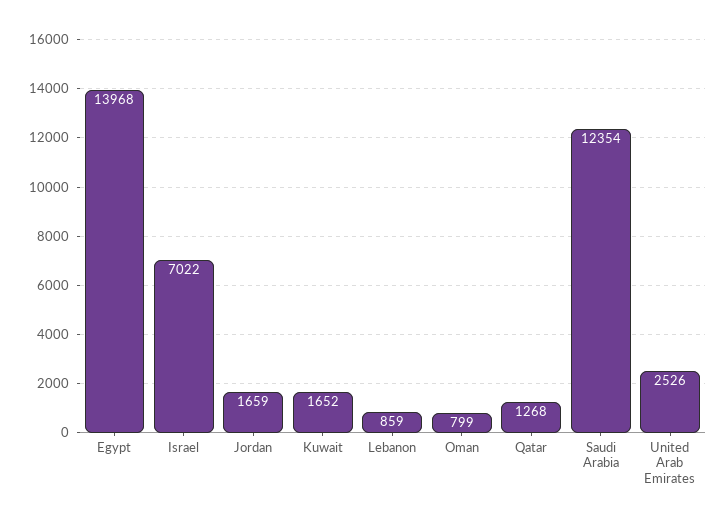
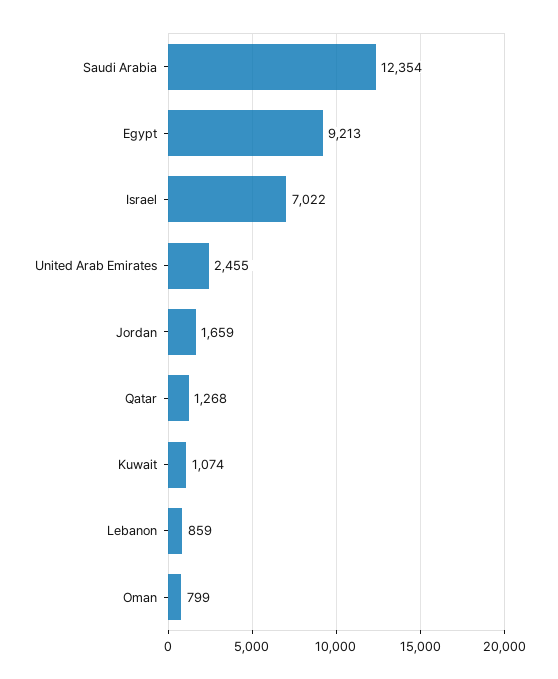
Egypt: 13968 -> 9213
Kuwait: 1652 -> 1074
United Arab Emirates: 2526 -> 2455

